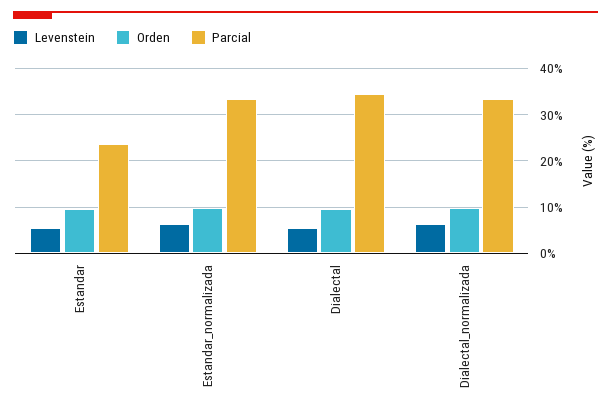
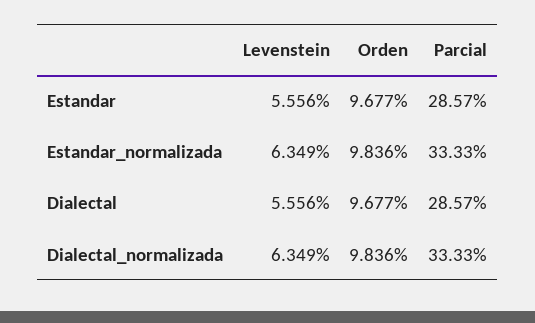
Parcial, Estandar: 24 -> 28.57
Parcial, Dialectal: 34 -> 28.57

